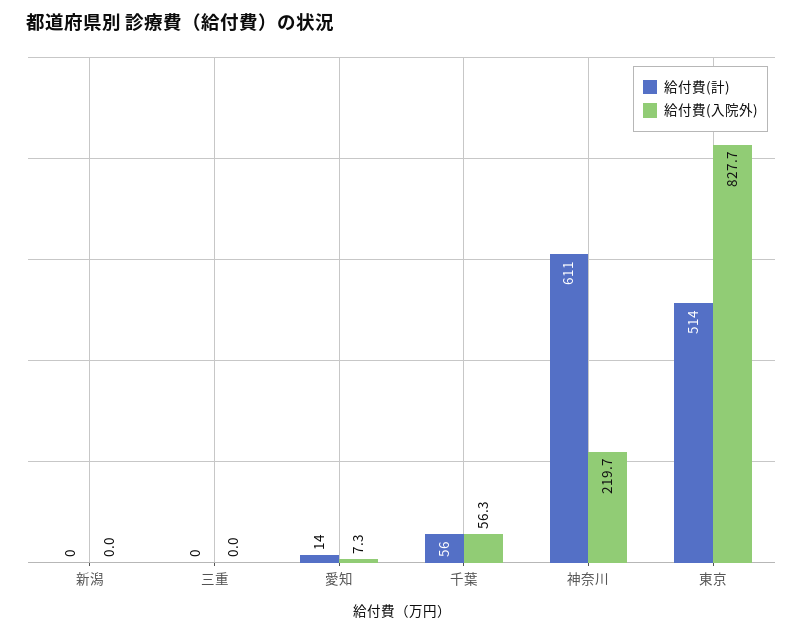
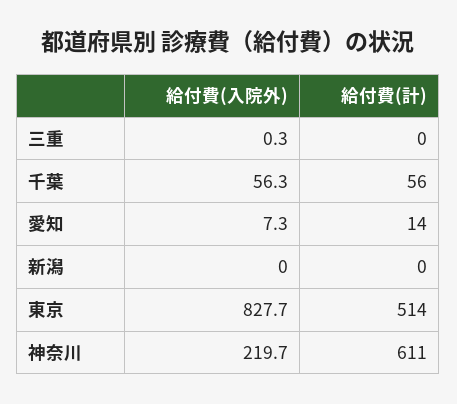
給付費(入院外), 三重: 0 -> 0.3

